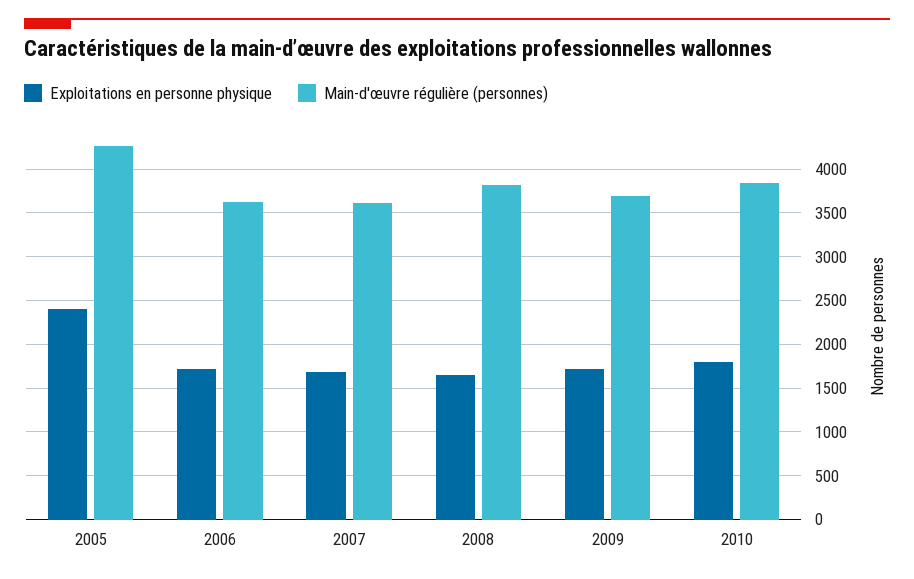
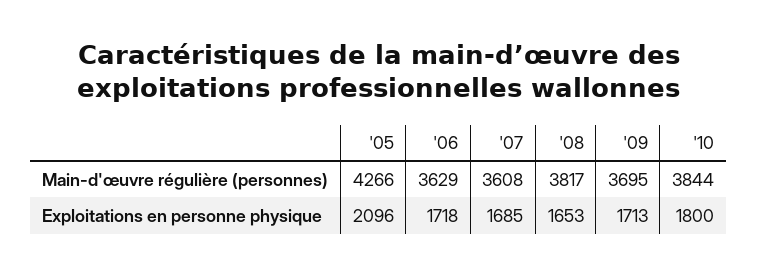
Exploitations en personne physique, 2005: 2400 -> 2096

